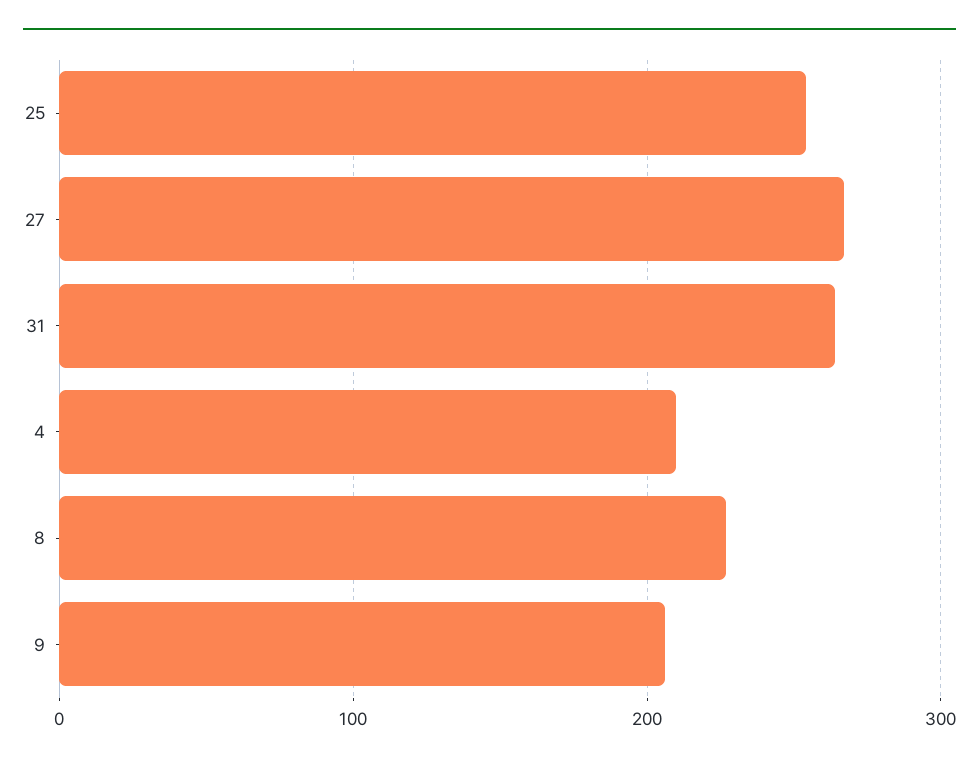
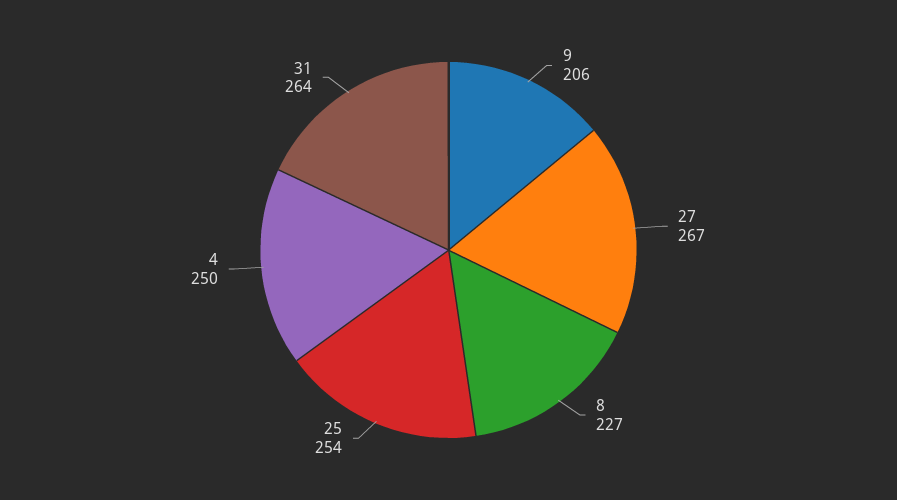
4: 210 -> 250

